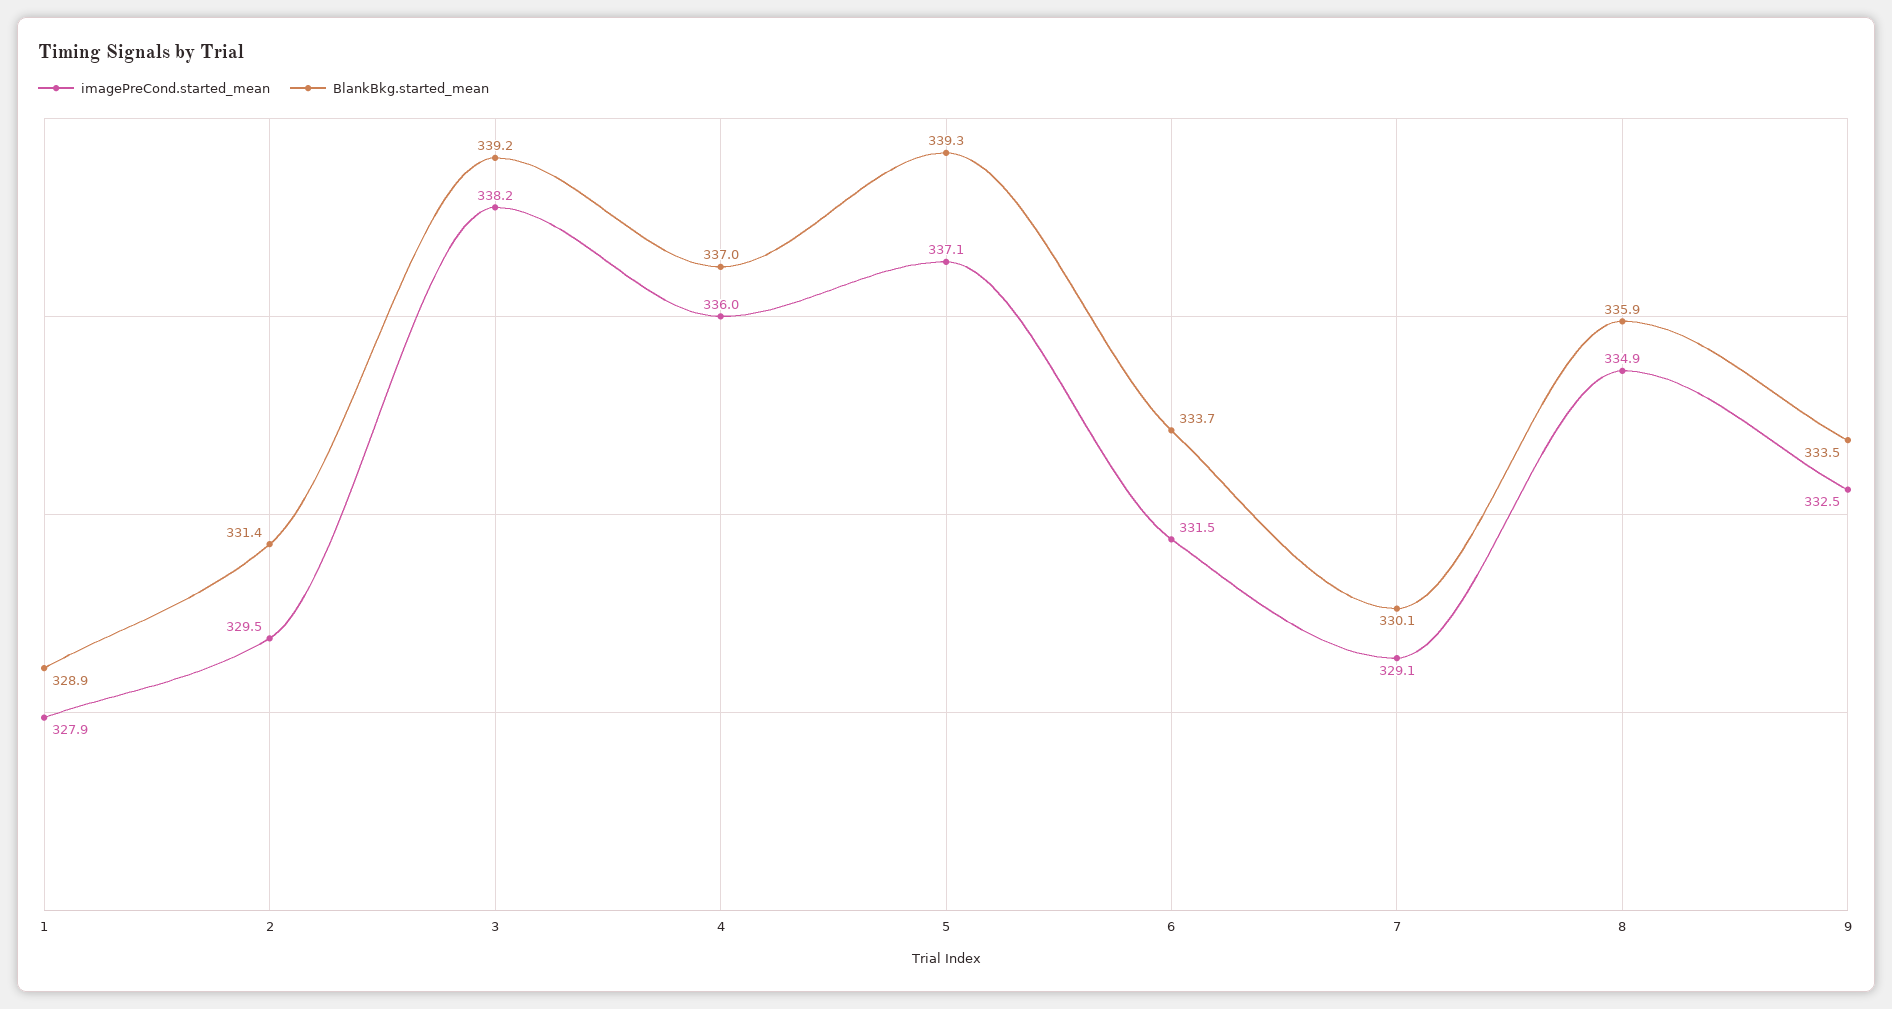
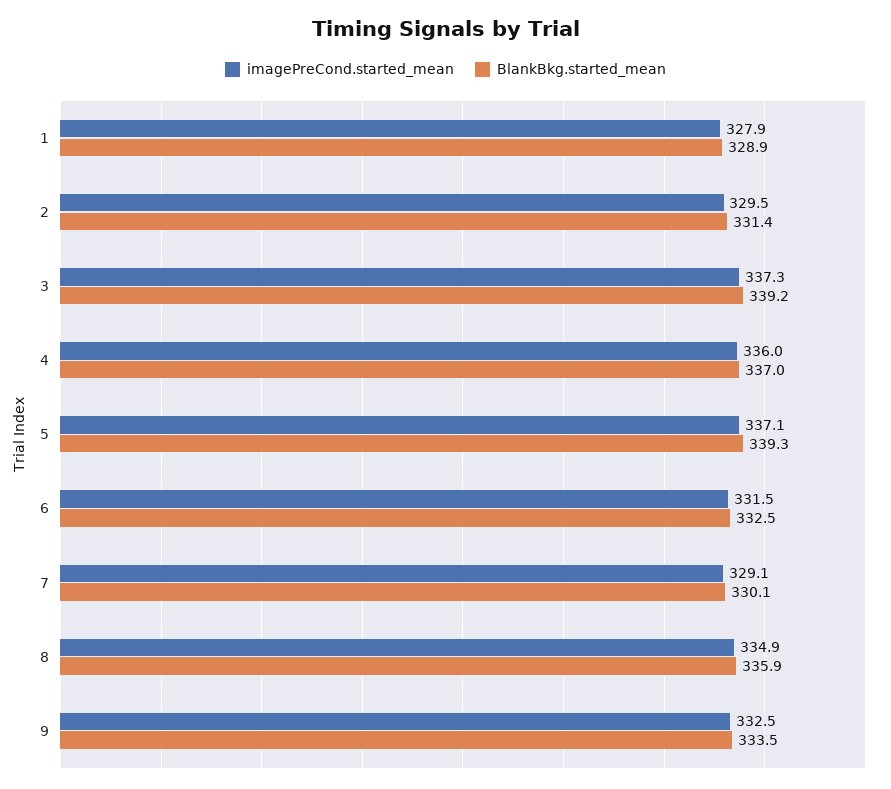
imagePreCond.started_mean, 3: 338.2 -> 337.3
BlankBkg.started_mean, 6: 333.7 -> 332.5

